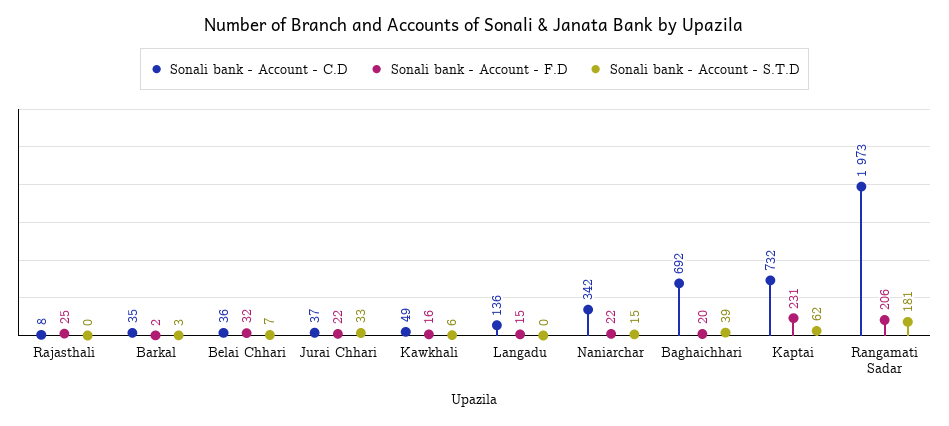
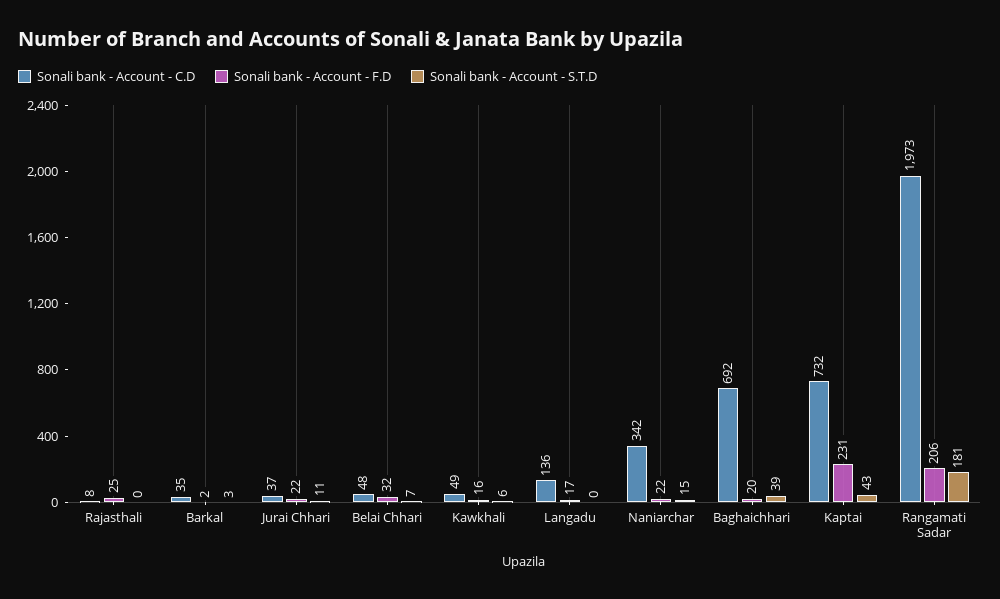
Sonali bank - Account - C.D, Belai Chhari: 36 -> 48
Sonali bank - Account - S.T.D, Jurai Chhari: 33 -> 11
Sonali bank - Account - F.D, Langadu: 15 -> 17
Sonali bank - Account - S.T.D, Kaptai: 62 -> 43

